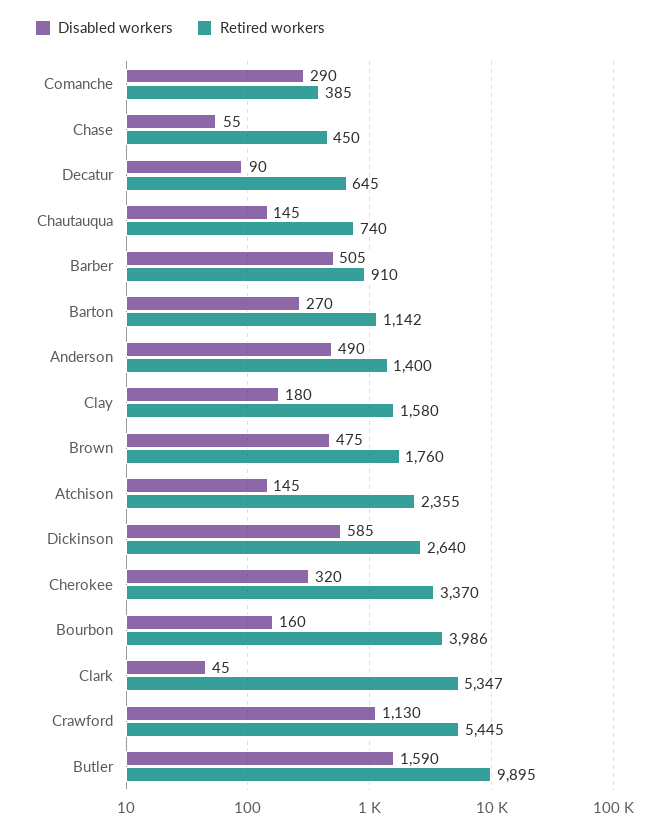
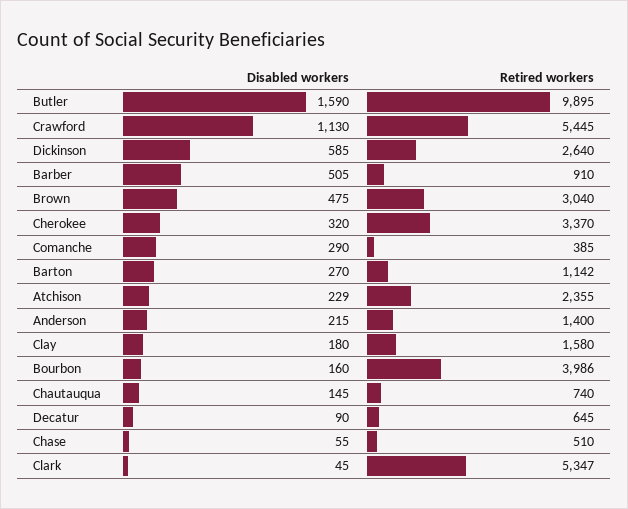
Retired workers, Chase: 450 -> 510
Disabled workers, Anderson: 490 -> 215
Retired workers, Brown: 1760 -> 3040
Disabled workers, Atchison: 145 -> 229

